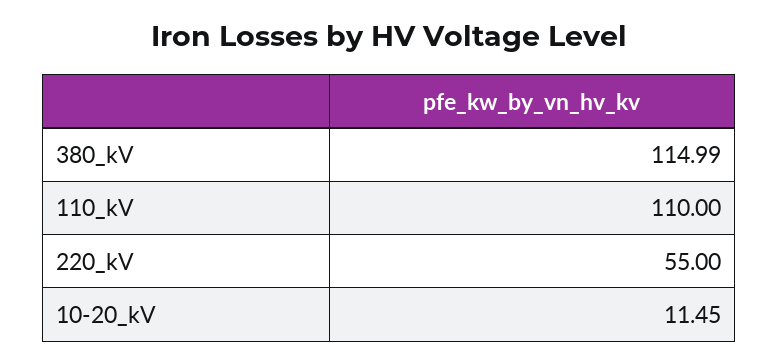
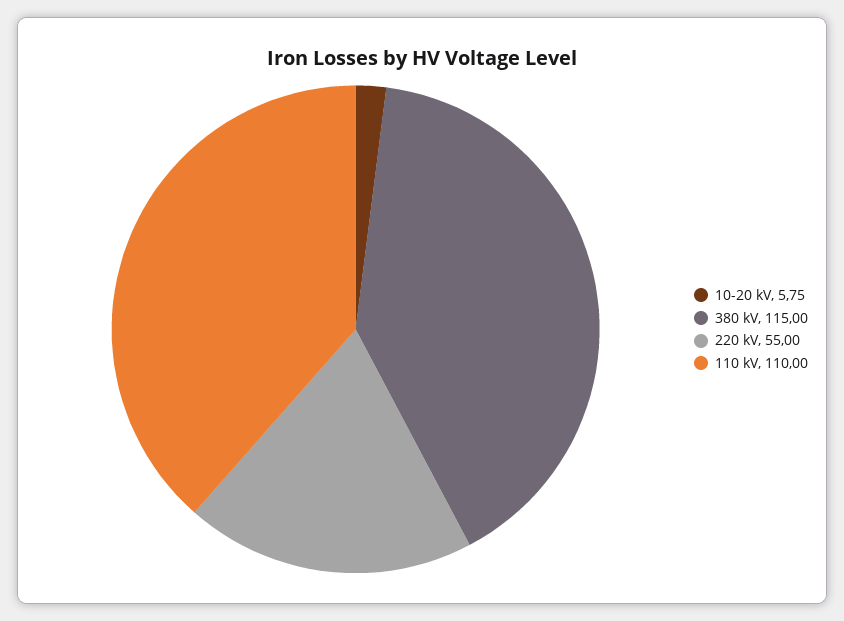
380_kV: 114.99 -> 115
10-20_kV: 11.45 -> 5.75

